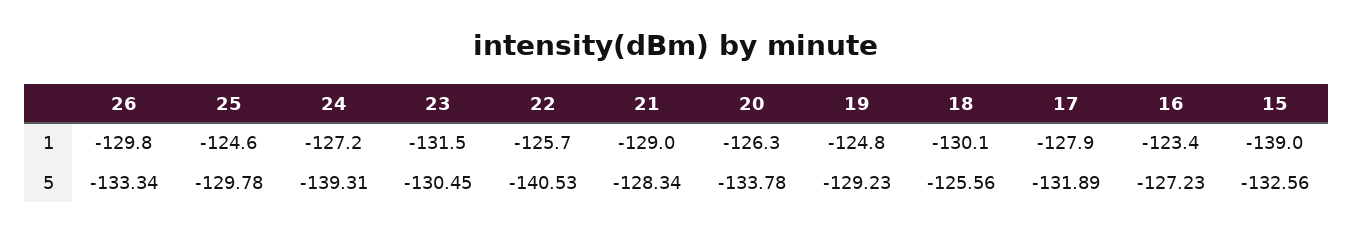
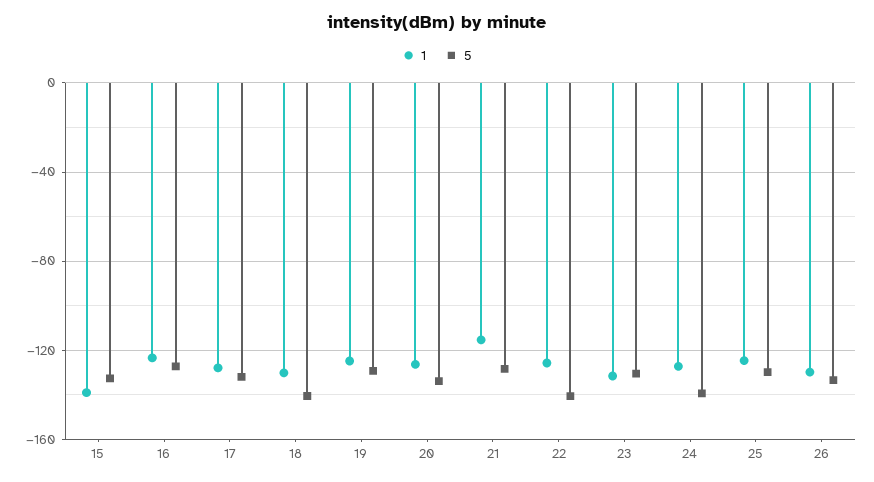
1, 21: -129 -> -115
5, 18: -125.56 -> -140

